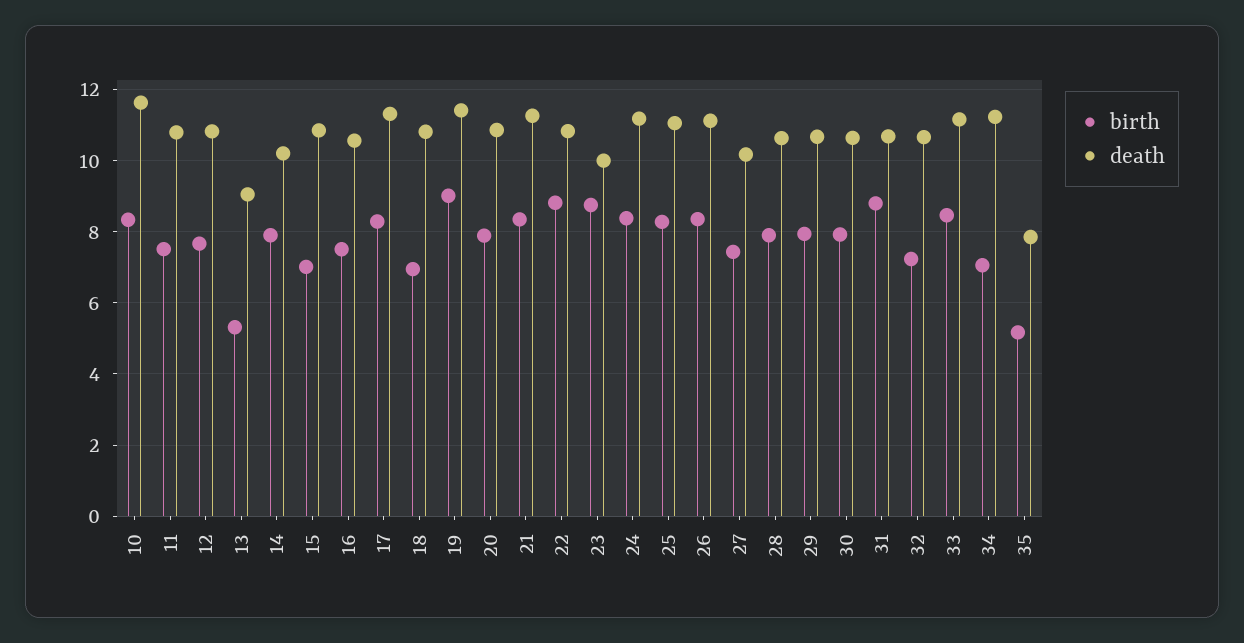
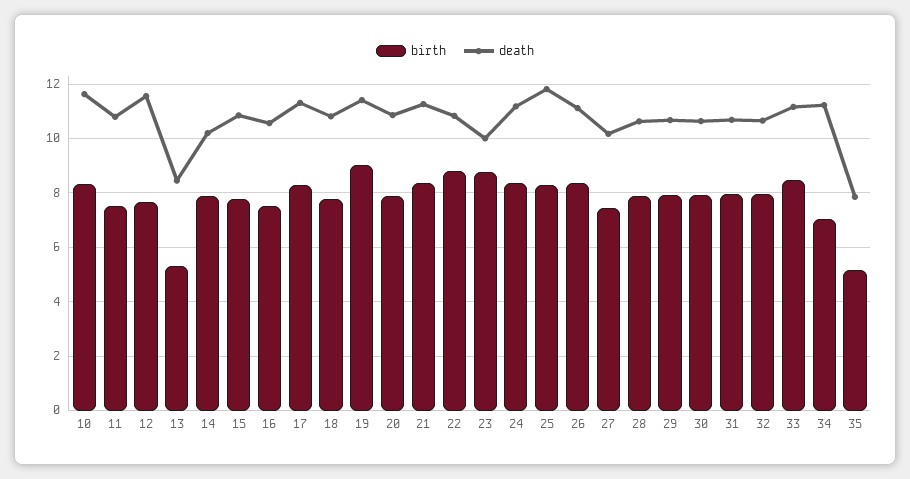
death, 12: 10.8 -> 11.5
death, 13: 9 -> 8.5
birth, 15: 7 -> 7.75
birth, 18: 7 -> 7.75
death, 25: 11 -> 11.75
birth, 31: 8.8 -> 8
birth, 32: 7.2 -> 8

